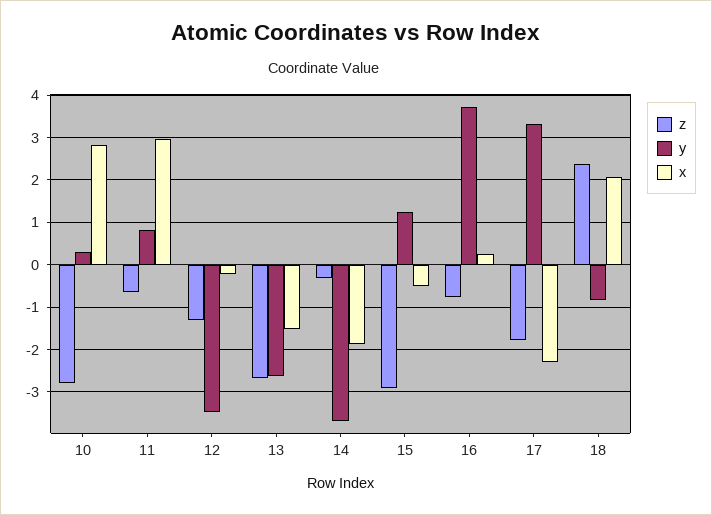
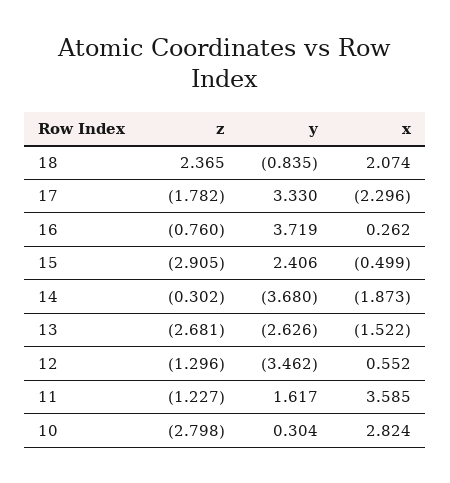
z, 11: -0.6 -> -1.227
y, 11: 0.8 -> 1.617
x, 11: 3 -> 3.585
x, 12: -0.2 -> 0.552
y, 15: 1.2 -> 2.406

